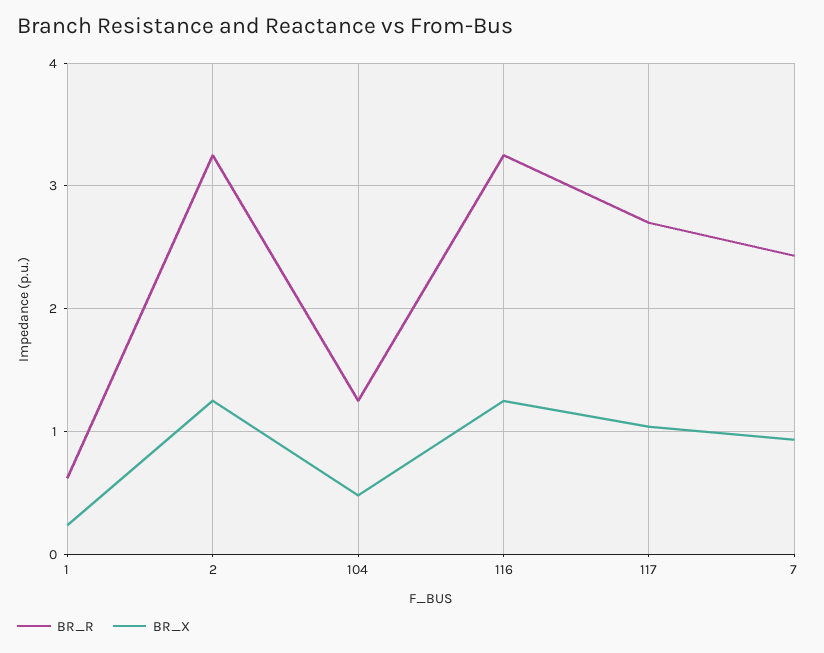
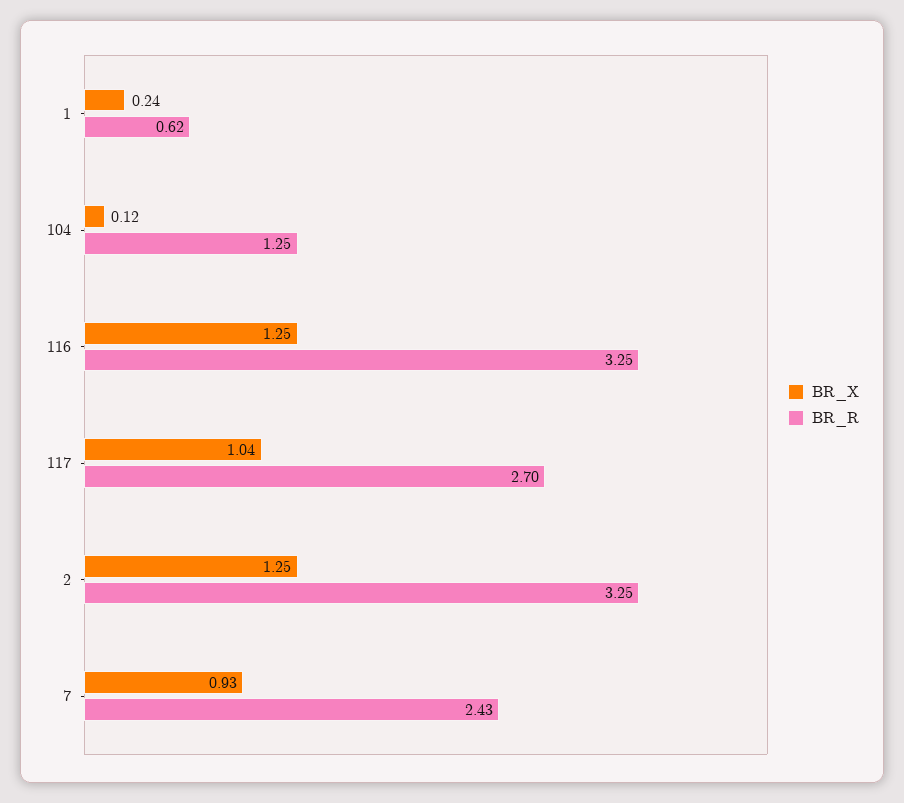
BR_X, 104: 0.5 -> 0.12

